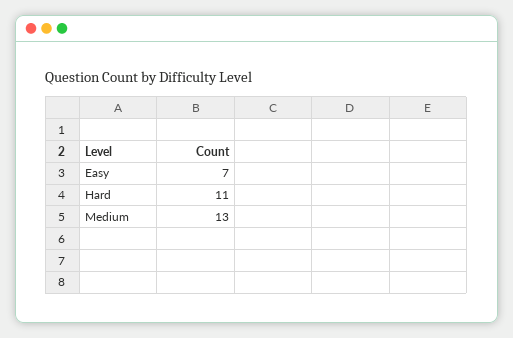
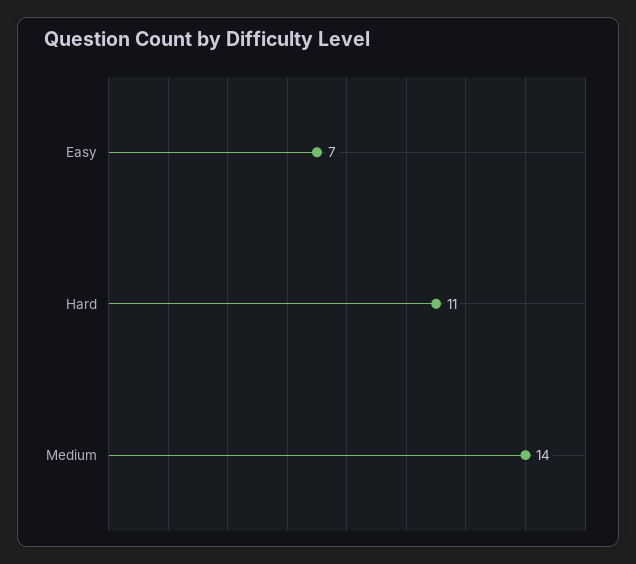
Medium: 13 -> 14

